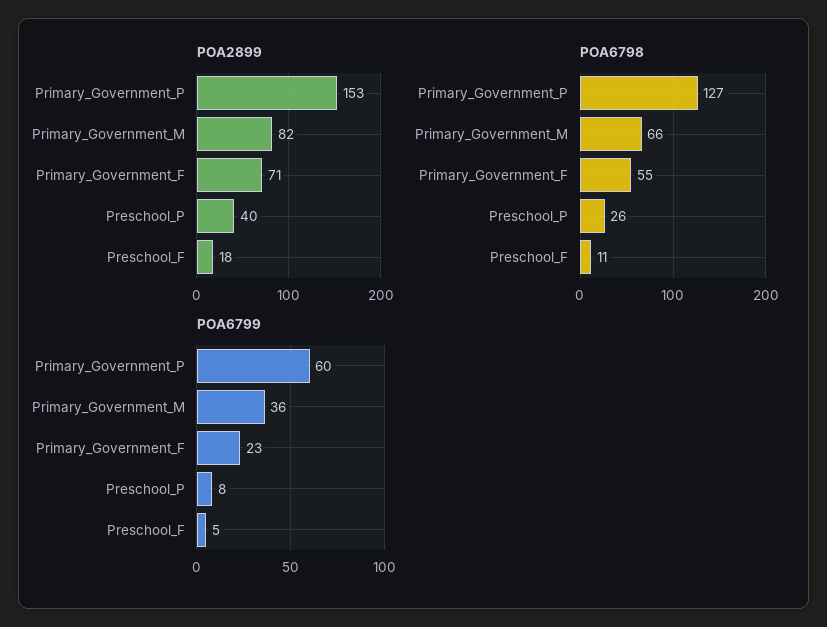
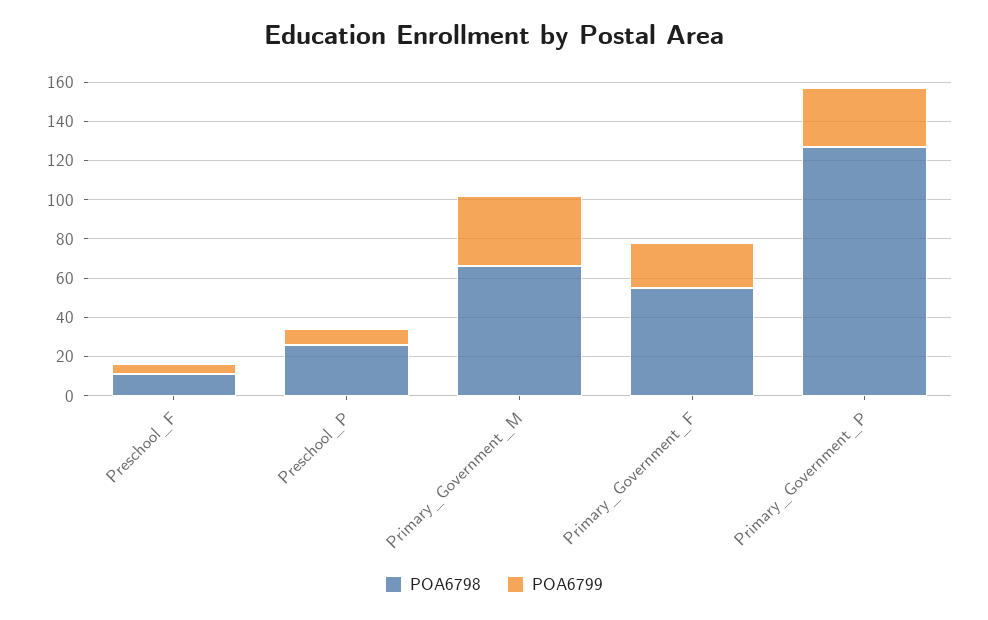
POA2899, Primary_Government_P: 153 -> none
POA2899, Primary_Government_M: 82 -> none
POA2899, Primary_Government_F: 71 -> none
POA2899, Preschool_P: 40 -> none
POA2899, Preschool_F: 18 -> none
POA6799, Primary_Government_P: 60 -> 30

